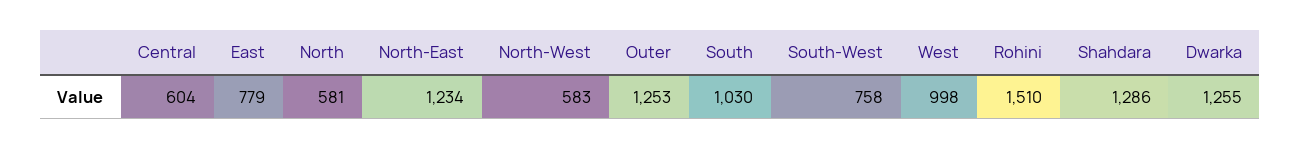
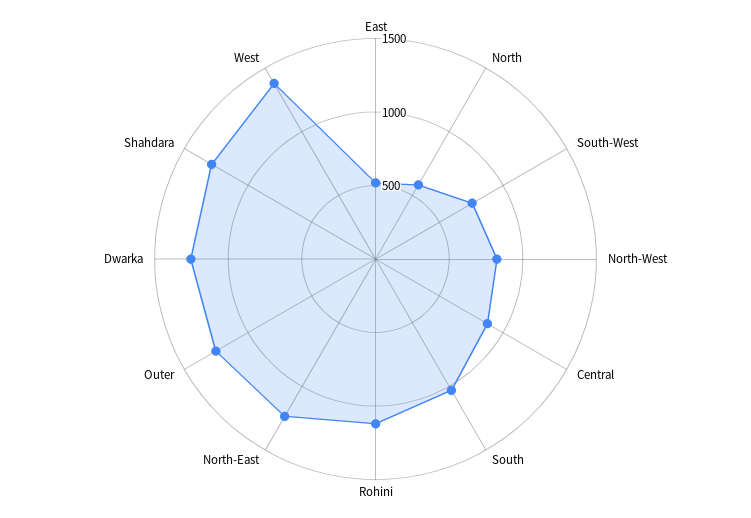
Central: 604 -> 900
East: 779 -> 500
North-West: 583 -> 800
West: 998 -> 1400
Rohini: 1510 -> 1100

